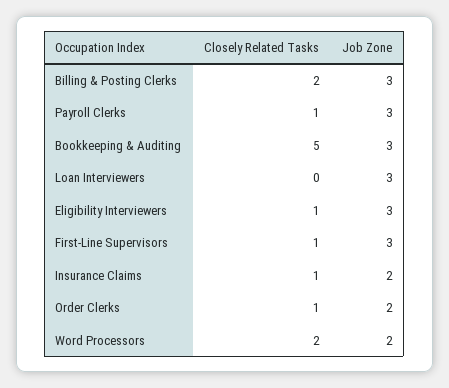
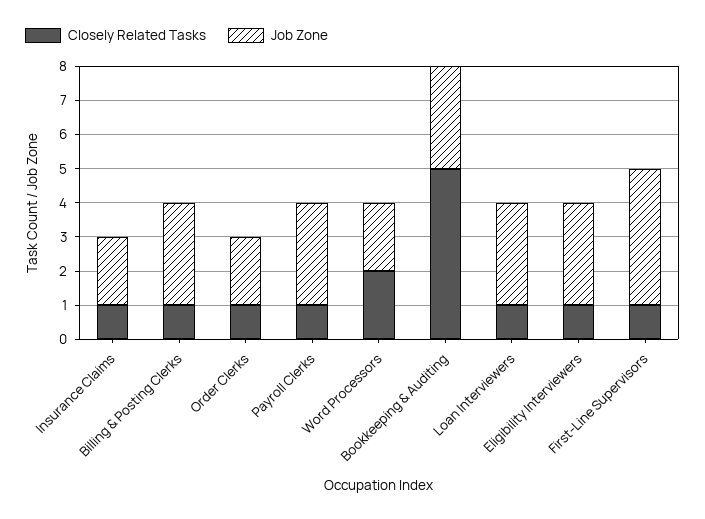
Closely Related Tasks, Billing & Posting Clerks: 2 -> 1
Closely Related Tasks, Loan Interviewers: 0 -> 1
Job Zone, First-Line Supervisors: 3 -> 4

